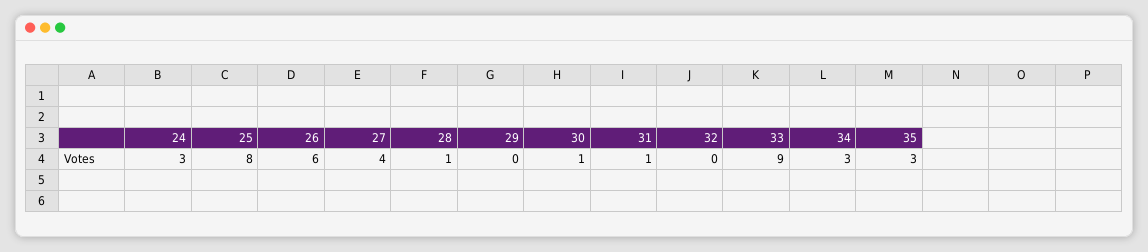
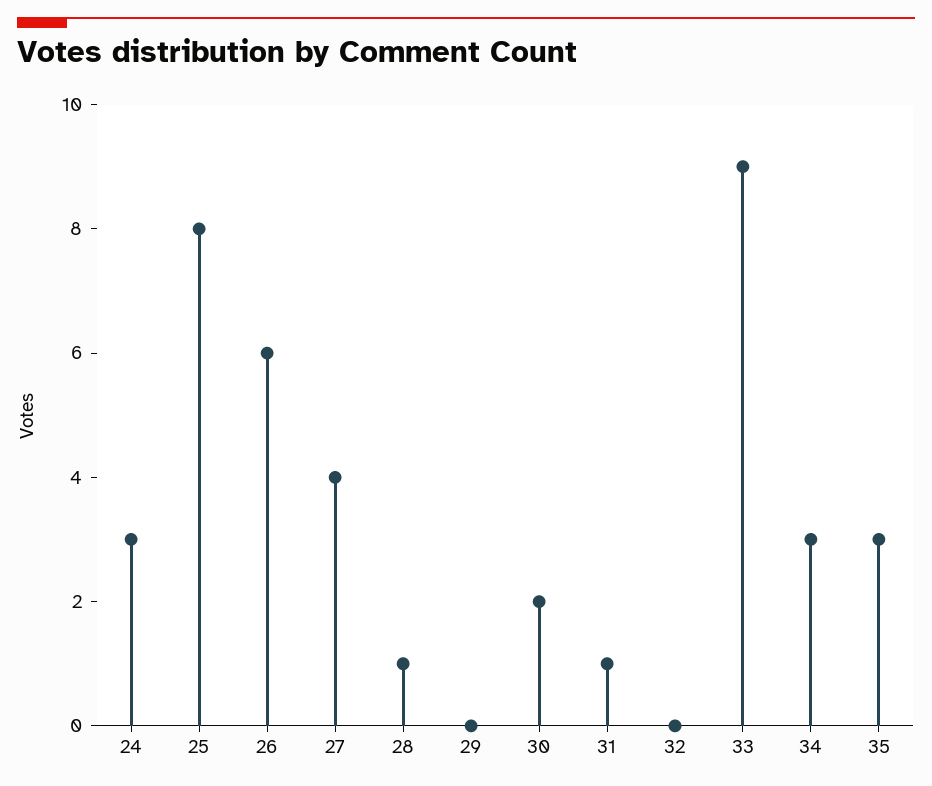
30: 1 -> 2

